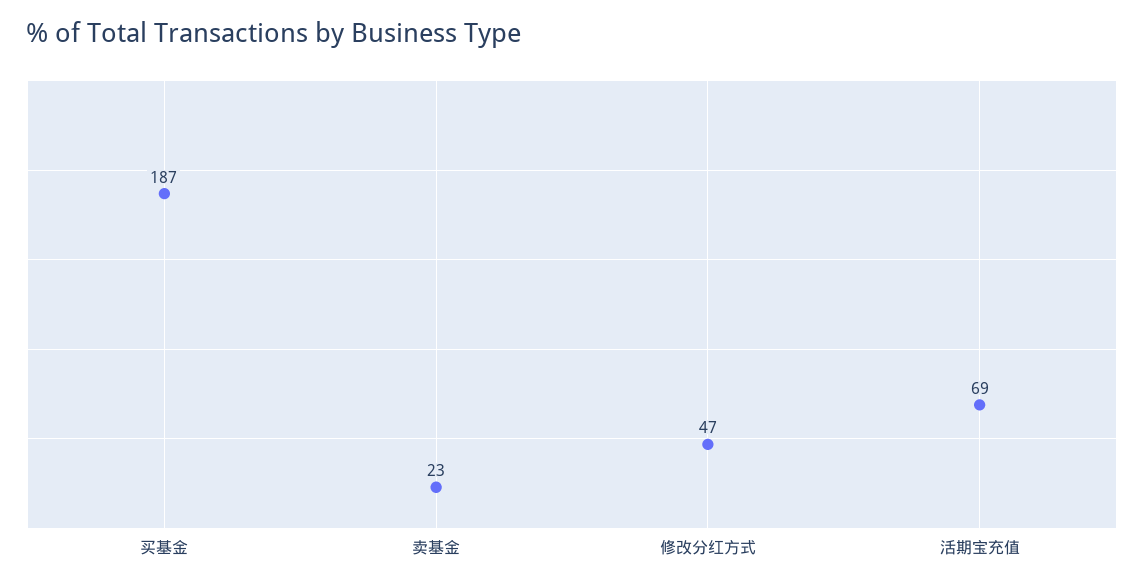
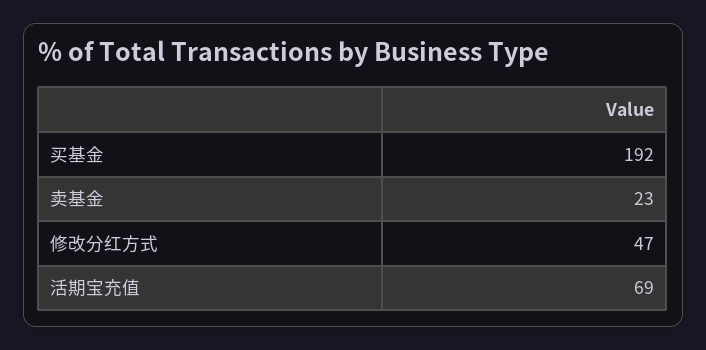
买基金: 187 -> 192

